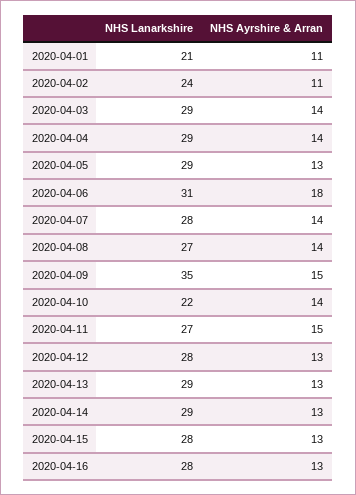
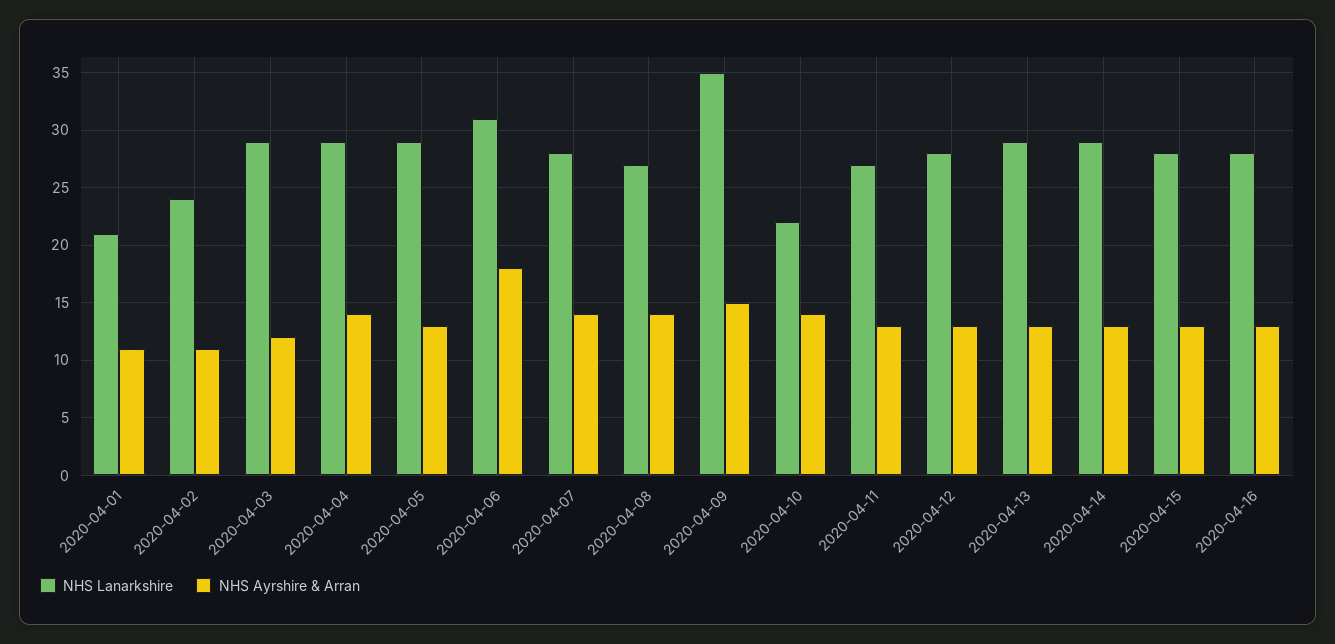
NHS Ayrshire & Arran, 2020-04-03: 14 -> 12
NHS Ayrshire & Arran, 2020-04-11: 15 -> 13

